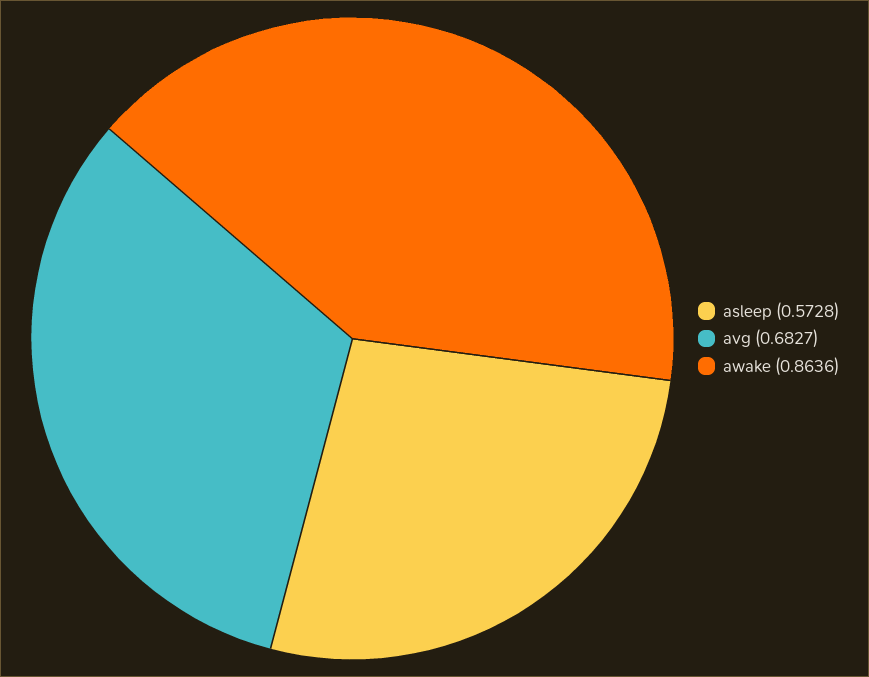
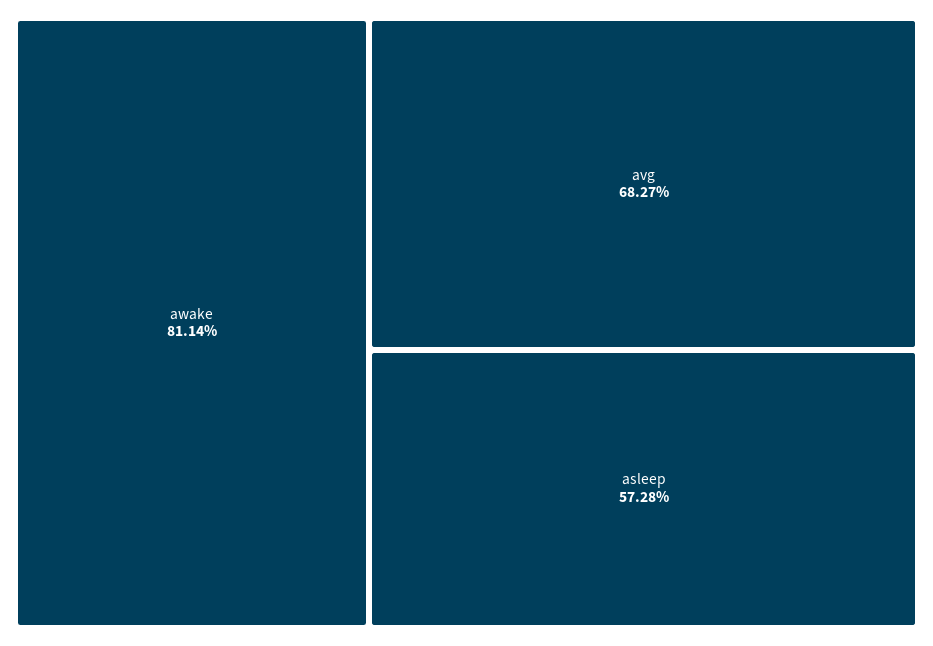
awake: 0.8636 -> 0.8114

